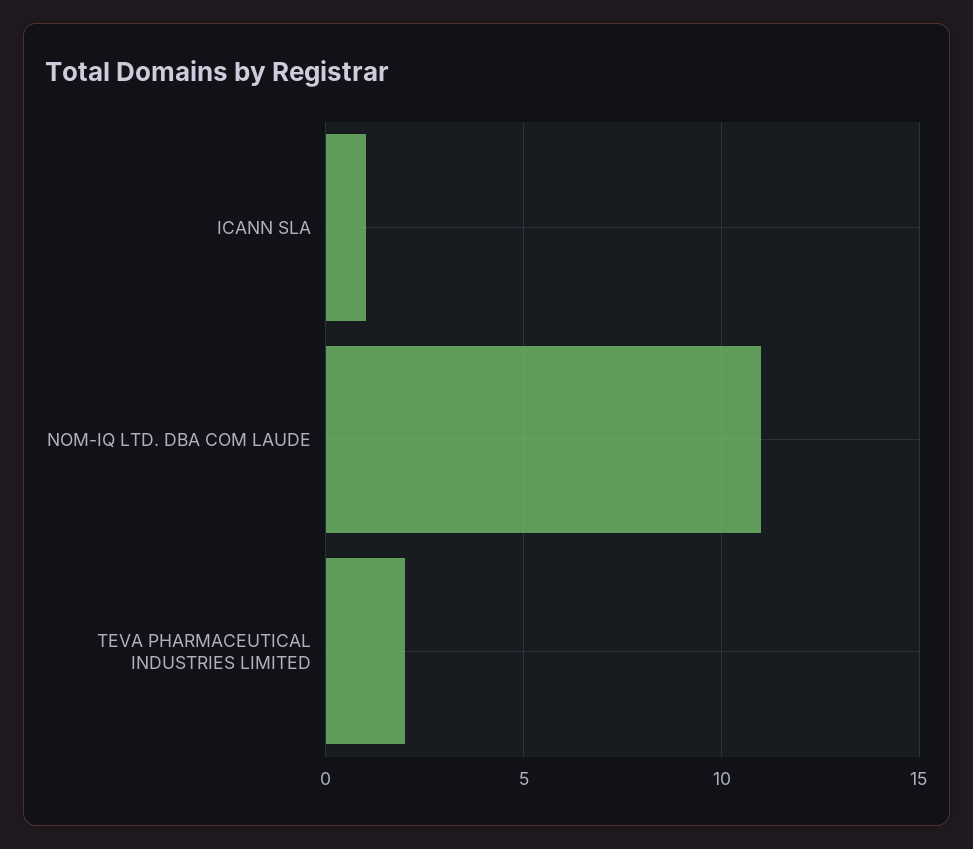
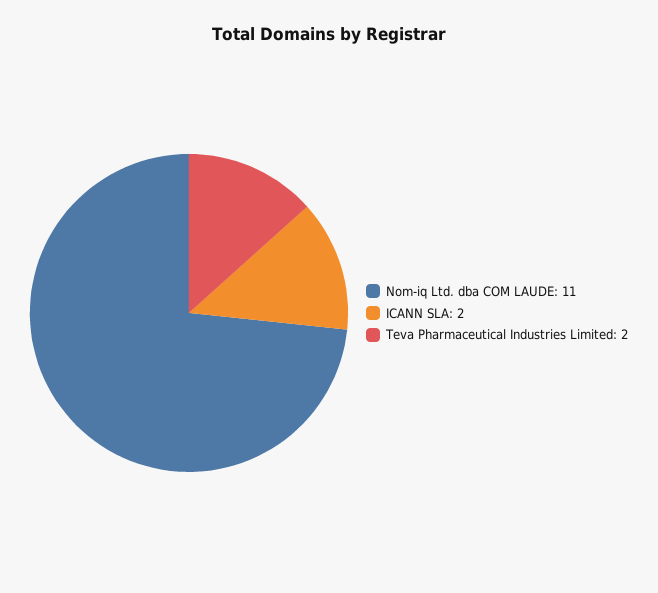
ICANN SLA: 1 -> 2

